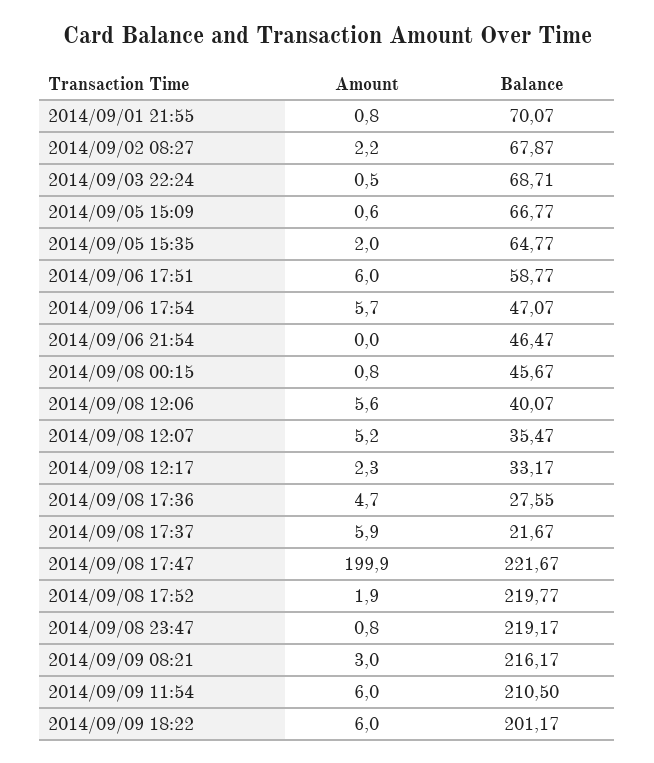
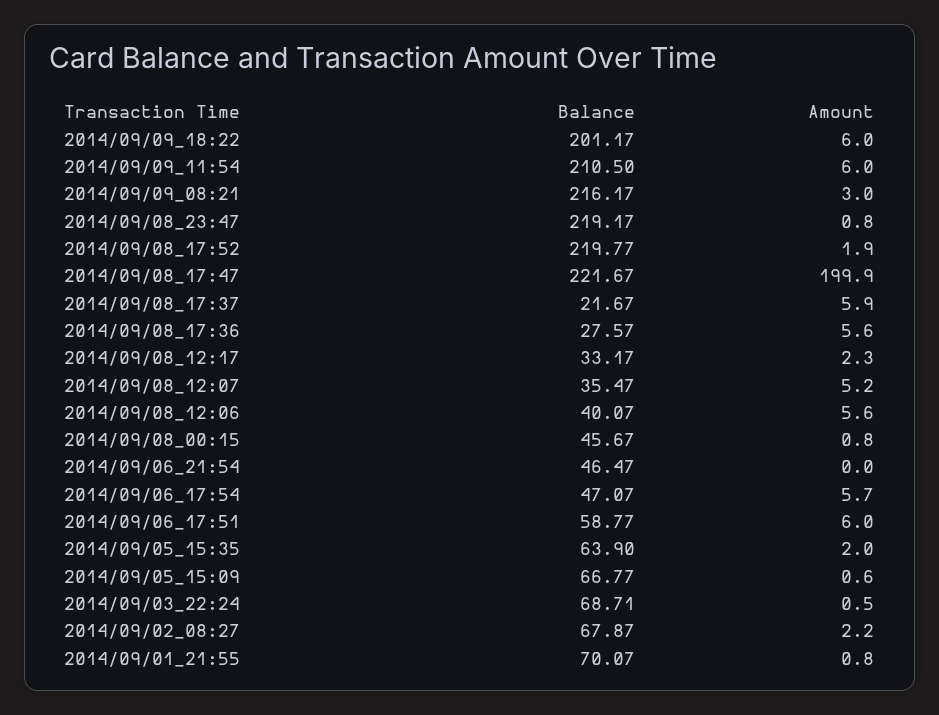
Balance, 2014/09/05 15:35: 64.77 -> 63.9
Amount, 2014/09/08 17:36: 4.7 -> 5.6
Balance, 2014/09/08 17:36: 27.55 -> 27.57

